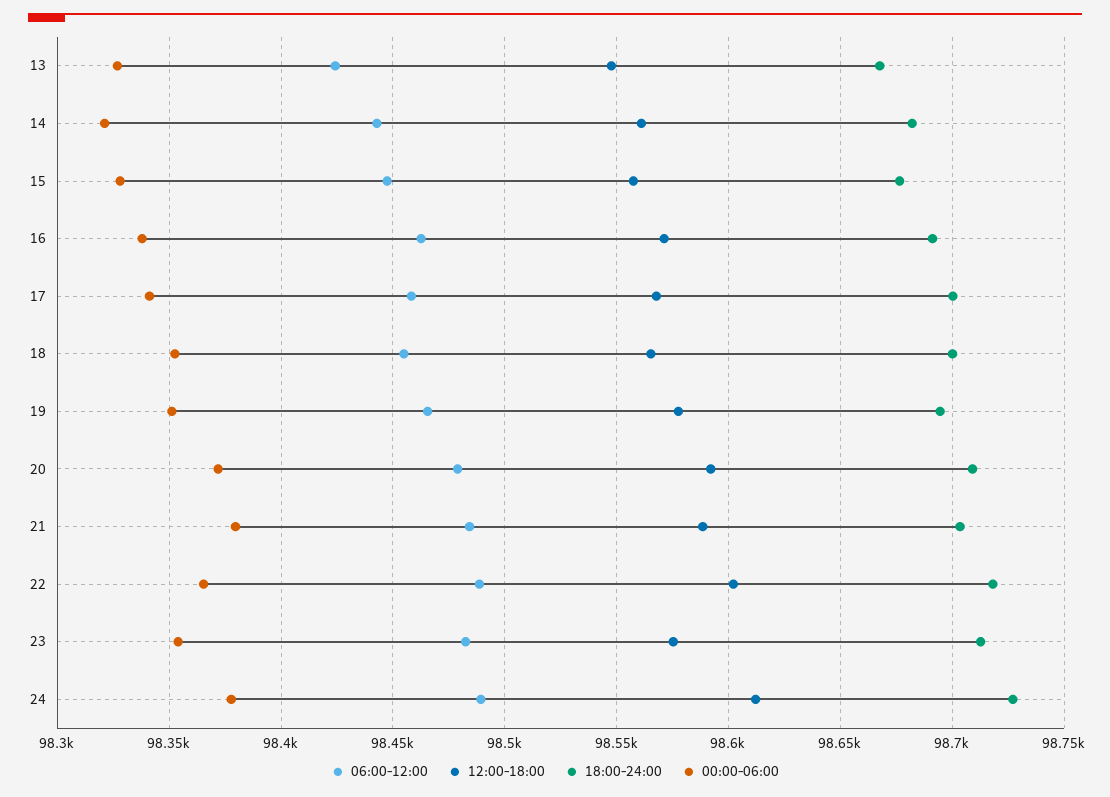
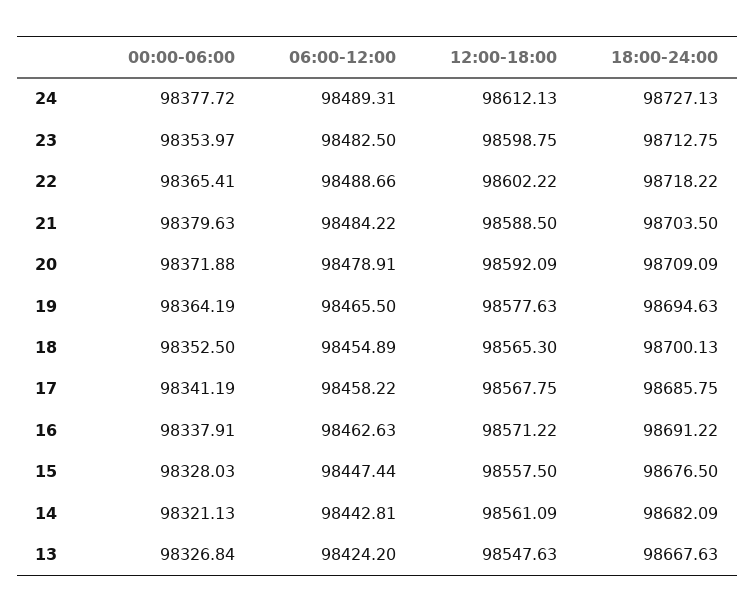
18:00-24:00, 17: 98700 -> 98685.75
00:00-06:00, 19: 98350 -> 98364.19
12:00-18:00, 23: 98575 -> 98598.75

